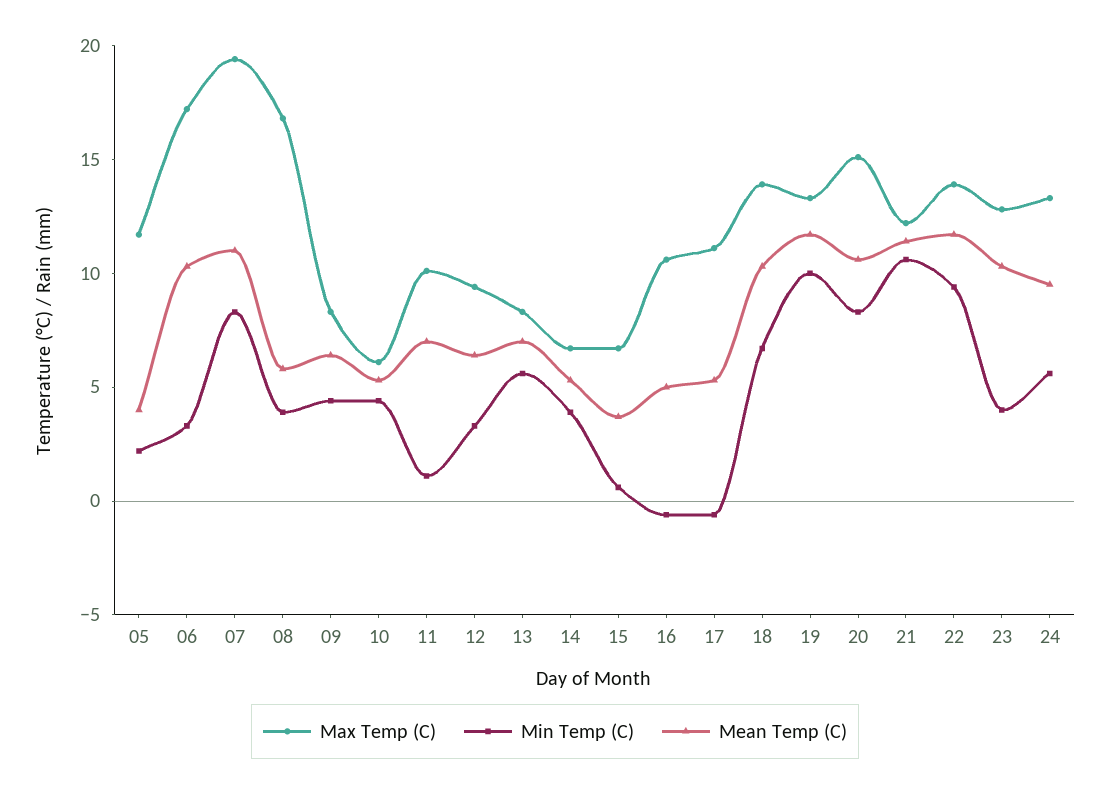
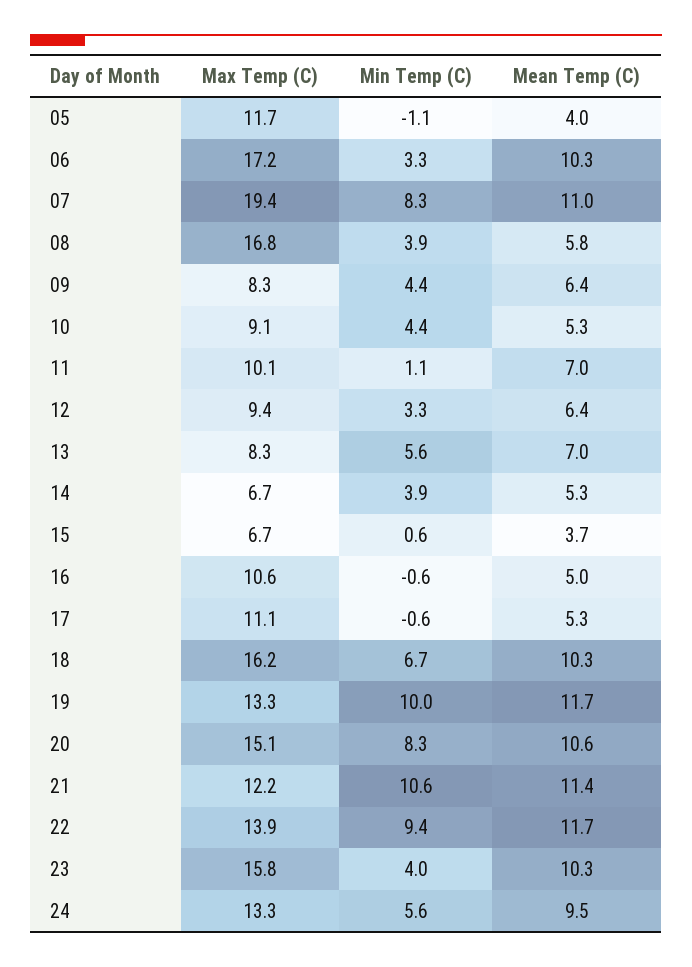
Min Temp (C), 05: 2 -> -1.1
Max Temp (C), 10: 6 -> 9.1
Max Temp (C), 18: 14 -> 16.2
Max Temp (C), 23: 13 -> 15.8

